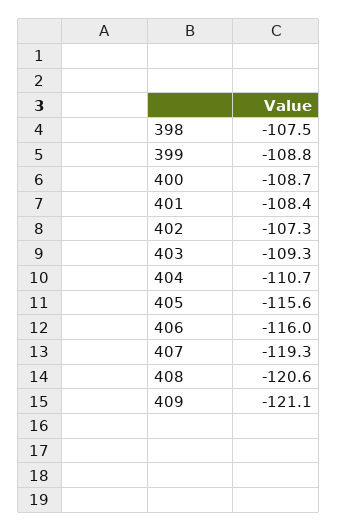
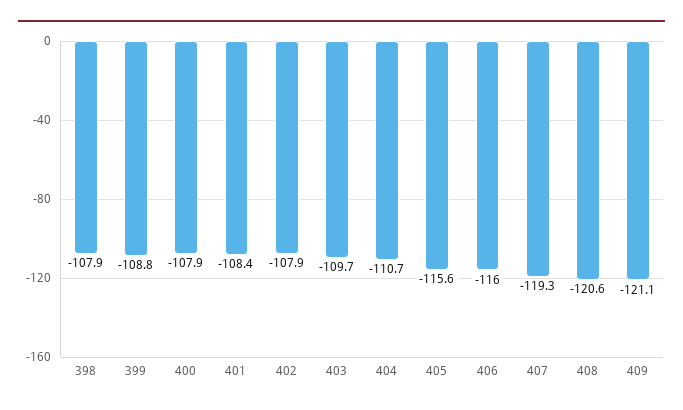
398: -107.5 -> -107.9
400: -108.7 -> -107.9
402: -107.3 -> -107.9
403: -109.3 -> -109.7

